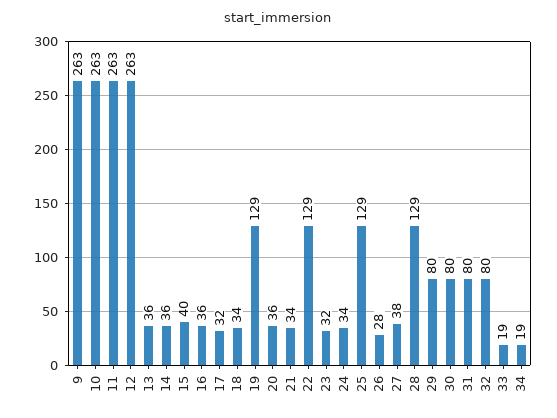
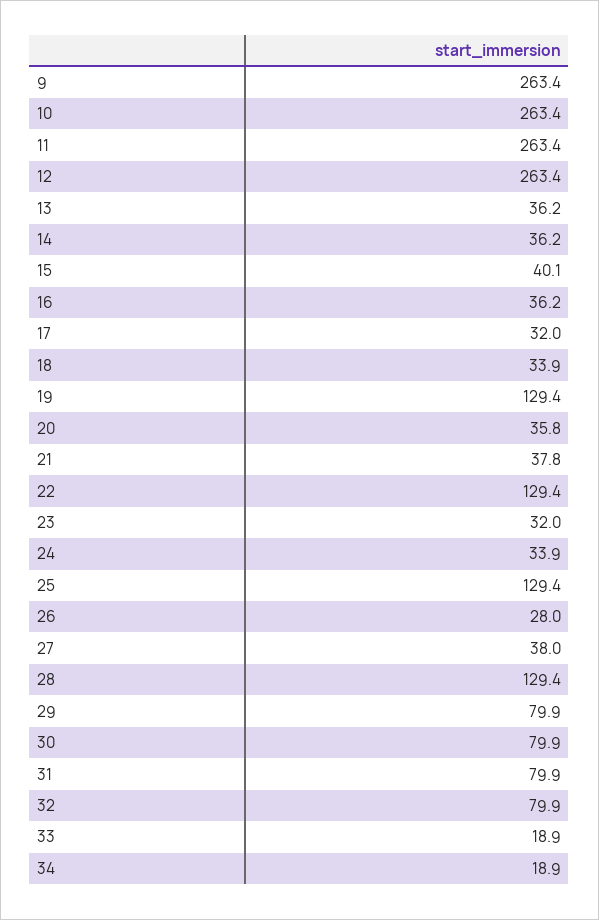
21: 34 -> 37.8

